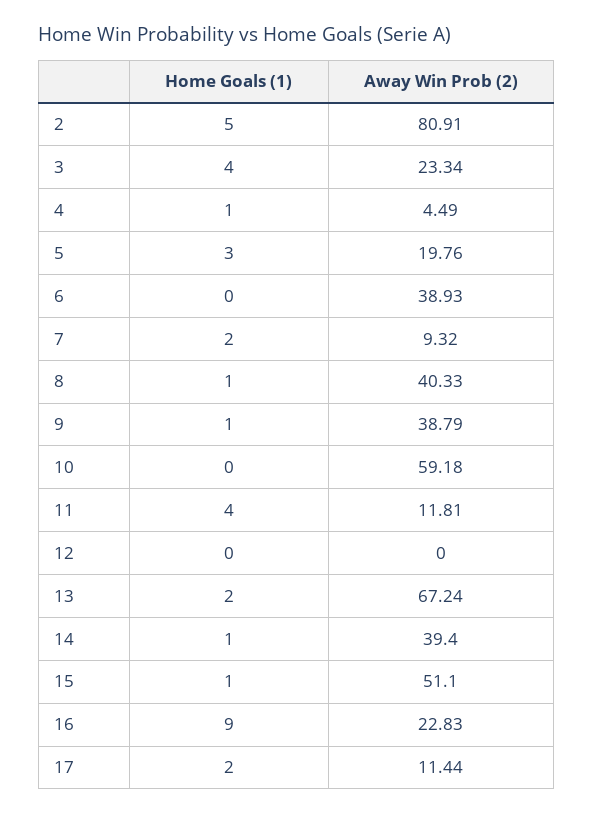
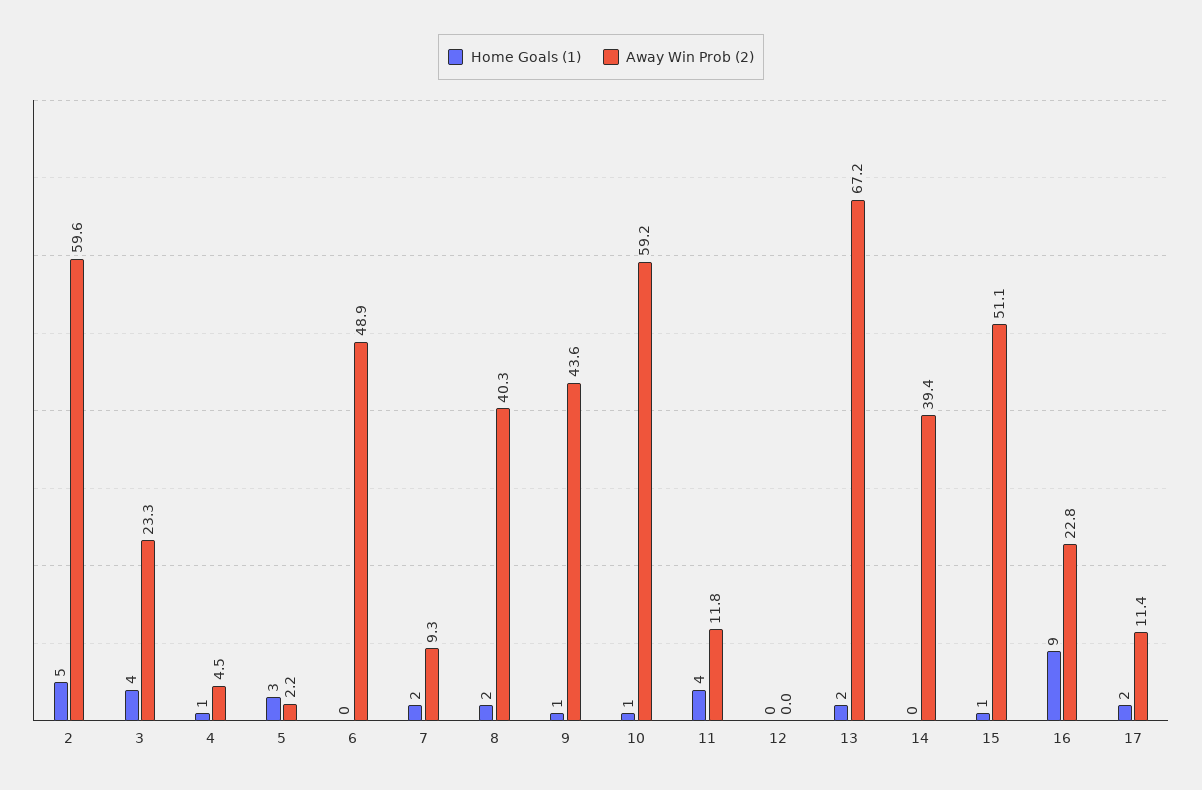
Away Win Prob (2), 2: 80.91 -> 59.6
Away Win Prob (2), 5: 19.76 -> 2.2
Away Win Prob (2), 6: 38.93 -> 48.9
Home Goals (1), 8: 1 -> 2
Away Win Prob (2), 9: 38.79 -> 43.6
Home Goals (1), 10: 0 -> 1
Home Goals (1), 14: 1 -> 0

